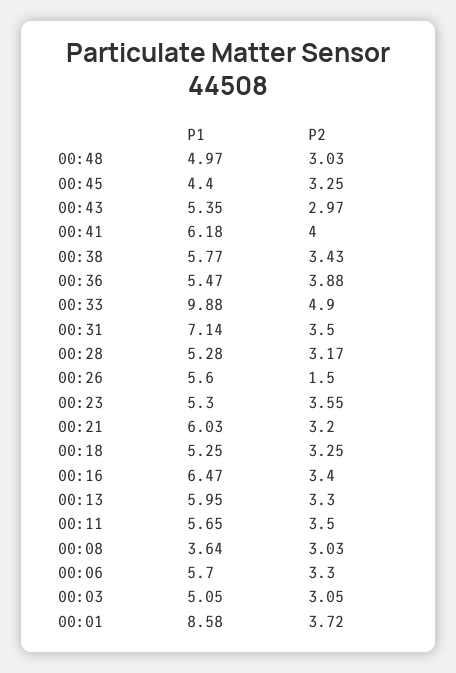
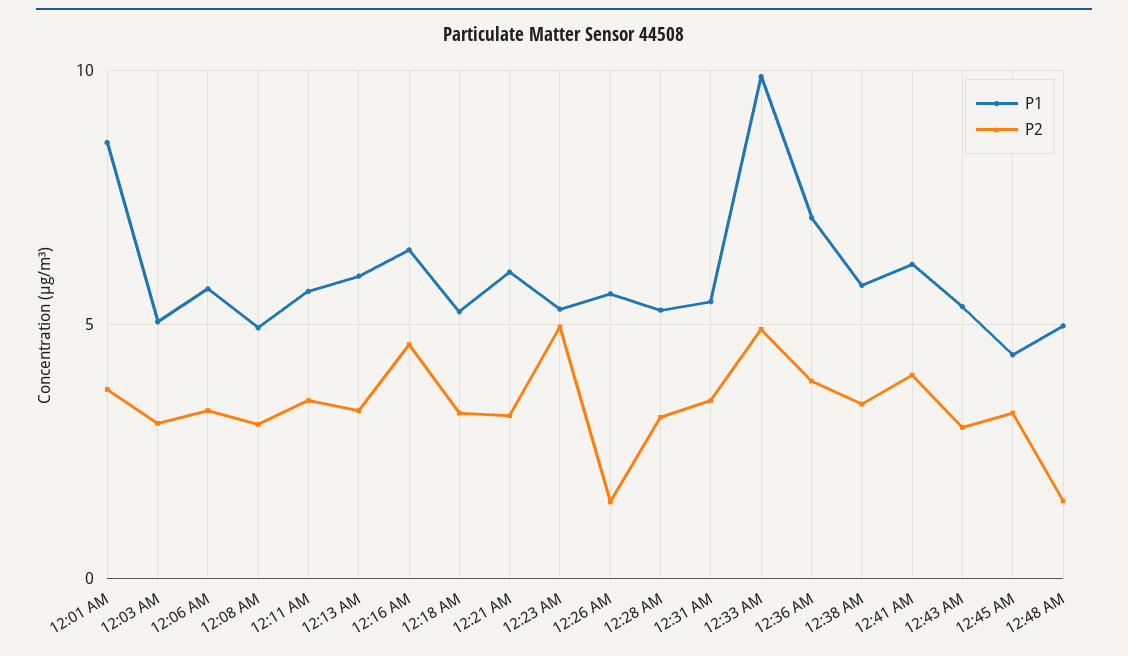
P2, 00:48: 3.03 -> 1.5
P1, 00:36: 5.47 -> 7
P1, 00:31: 7.14 -> 5.5
P2, 00:23: 3.55 -> 5
P2, 00:16: 3.4 -> 4.5
P1, 00:08: 3.64 -> 5

